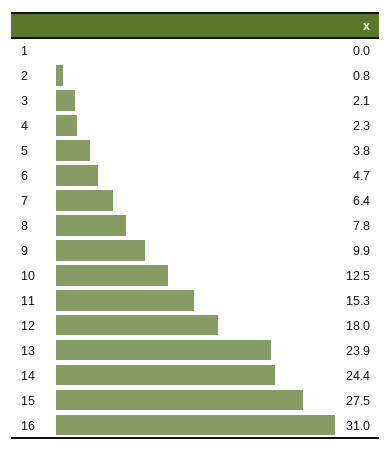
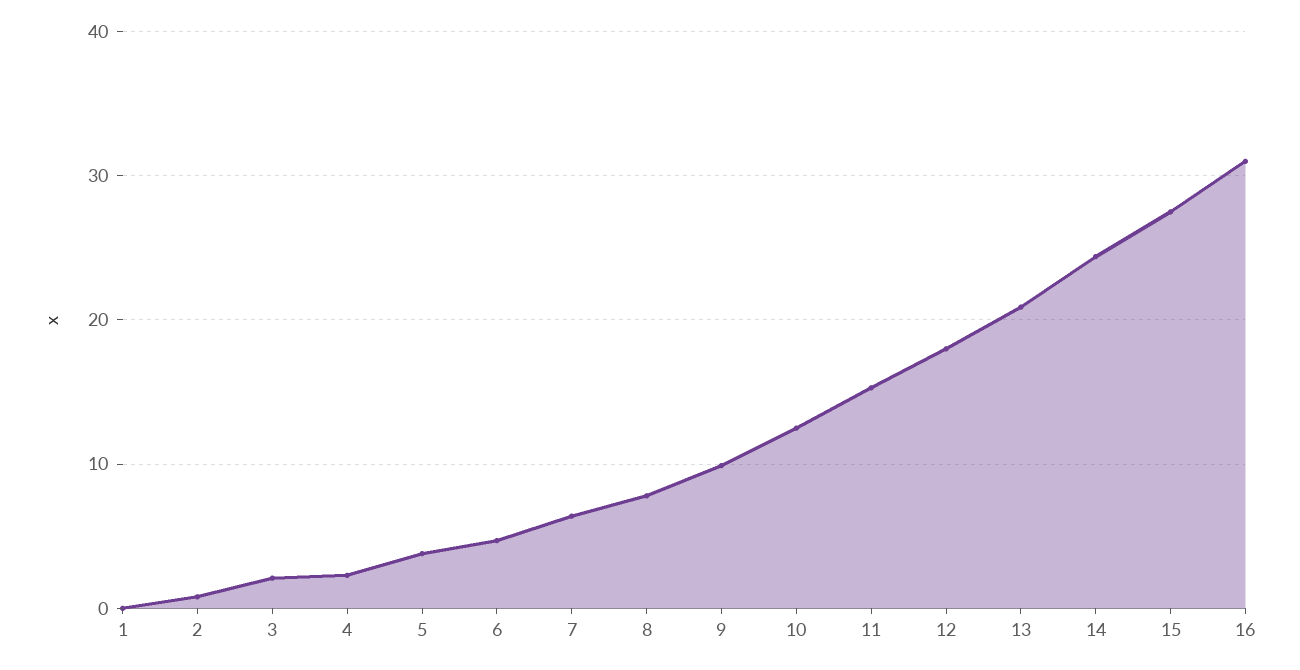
13: 23.9 -> 21

